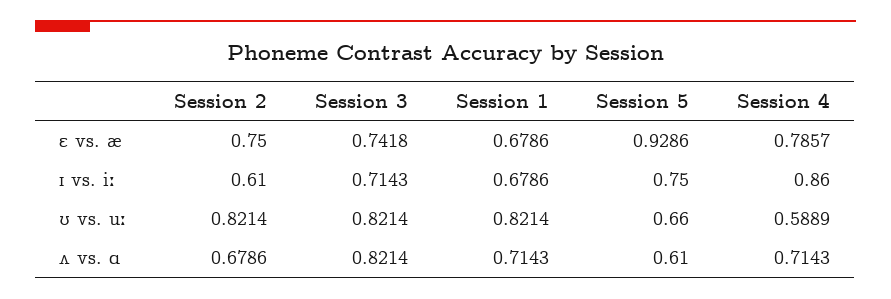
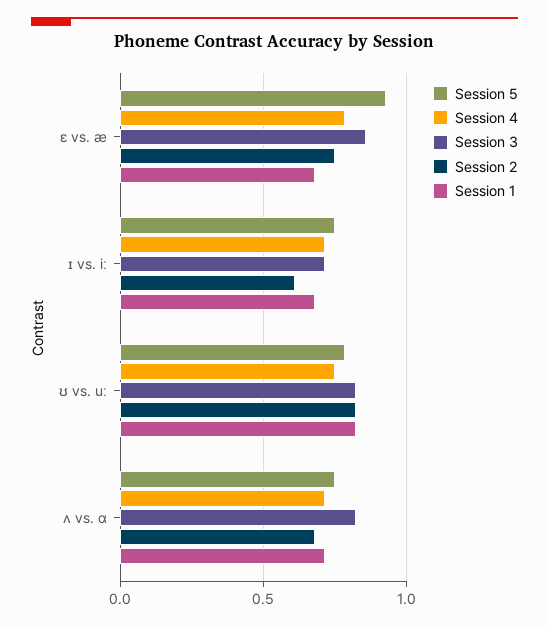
Session 3, ɛ vs. æ: 0.7418 -> 0.85
Session 4, ɪ vs. iː: 0.86 -> 0.7
Session 5, ʊ vs. uː: 0.66 -> 0.8
Session 4, ʊ vs. uː: 0.5889 -> 0.75
Session 5, ʌ vs. ɑ: 0.61 -> 0.75

